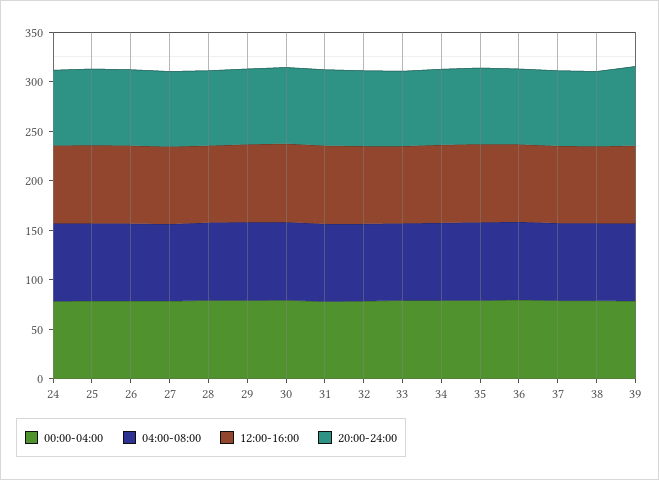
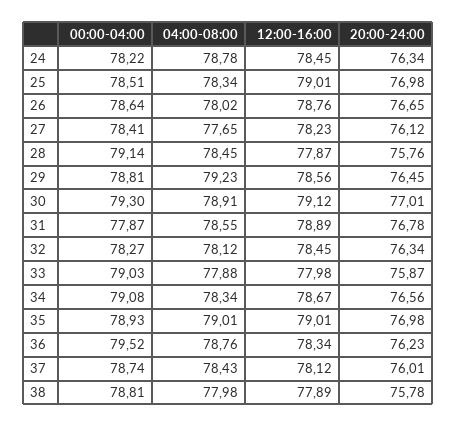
00:00-04:00, 39: 80 -> none
04:00-08:00, 39: 80 -> none
12:00-16:00, 39: 80 -> none
20:00-24:00, 39: 80 -> none

